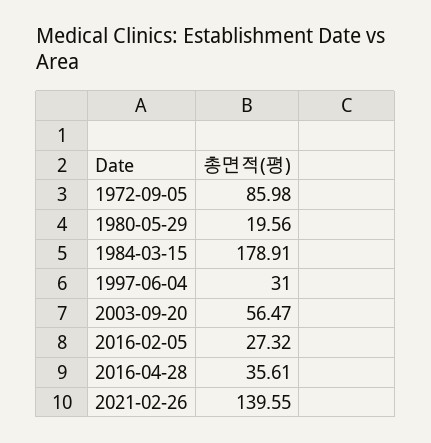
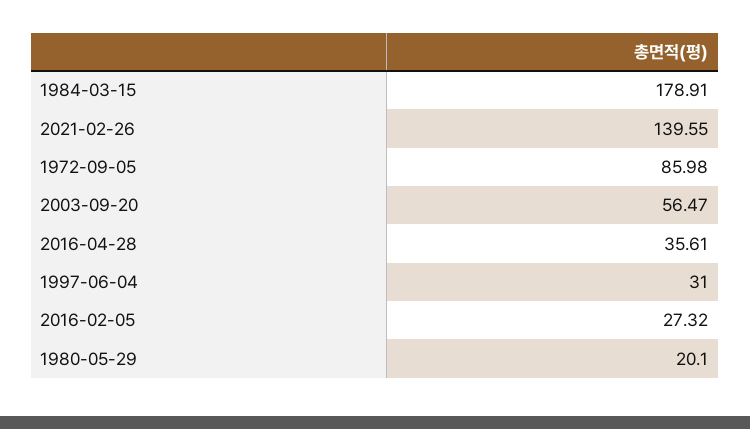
1980-05-29: 19.56 -> 20.1

